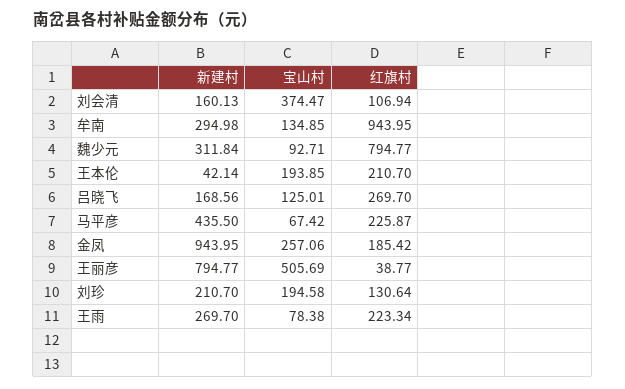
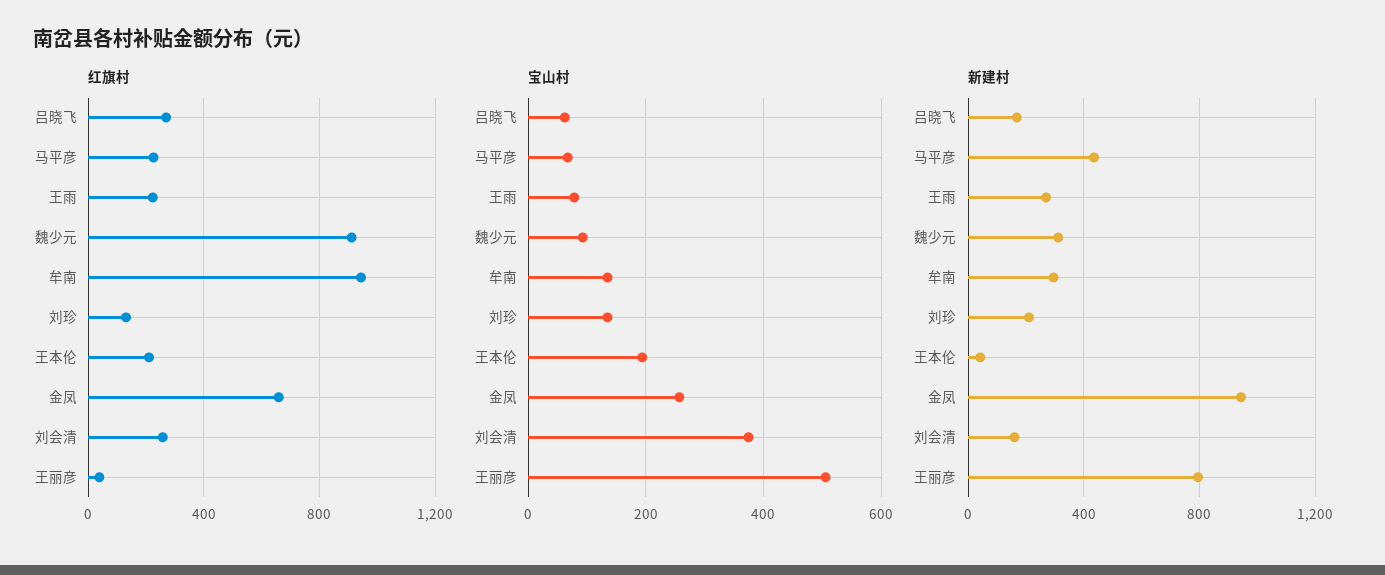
红旗村, 刘会清: 106.94 -> 250
红旗村, 魏少元: 794.77 -> 900
宝山村, 吕晓飞: 125.01 -> 60
红旗村, 金凤: 185.42 -> 650
宝山村, 刘珍: 194.58 -> 140

